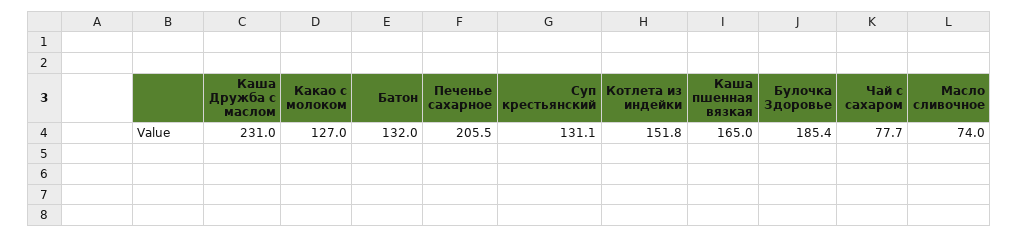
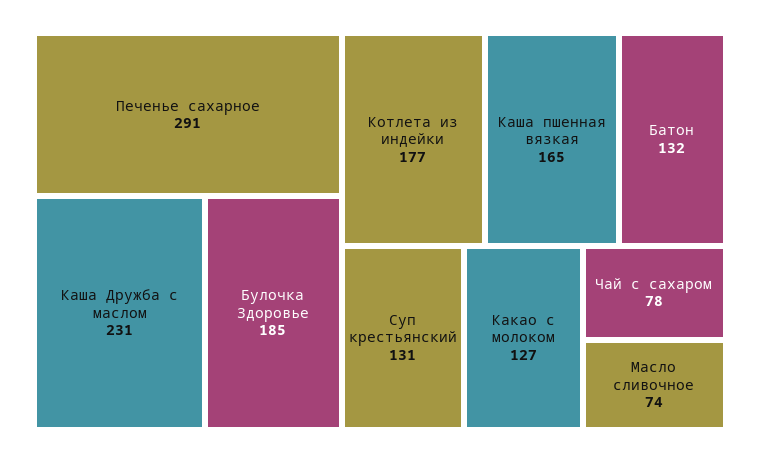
Печенье сахарное: 205.5 -> 291
Котлета из индейки: 151.8 -> 177

